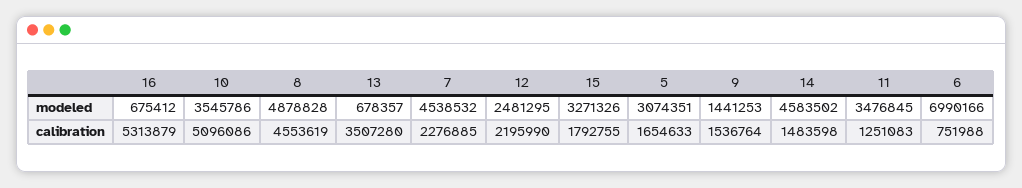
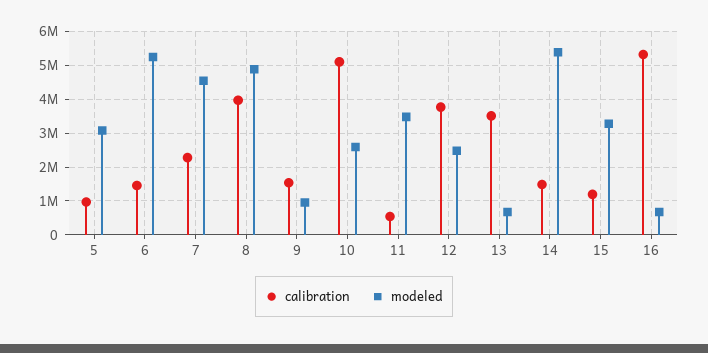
modeled, 10: 3545786 -> 2600000
modeled, 9: 1441253 -> 1000000
modeled, 14: 4583502 -> 5400000
modeled, 6: 6990166 -> 5200000
calibration, 8: 4553619 -> 4000000
calibration, 12: 2195990 -> 3800000
calibration, 15: 1792755 -> 1200000
calibration, 5: 1654633 -> 1000000
calibration, 11: 1251083 -> 600000
calibration, 6: 751988 -> 1400000

